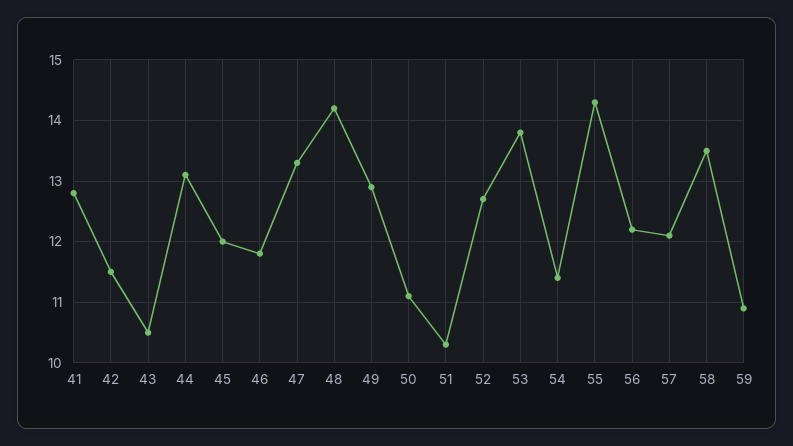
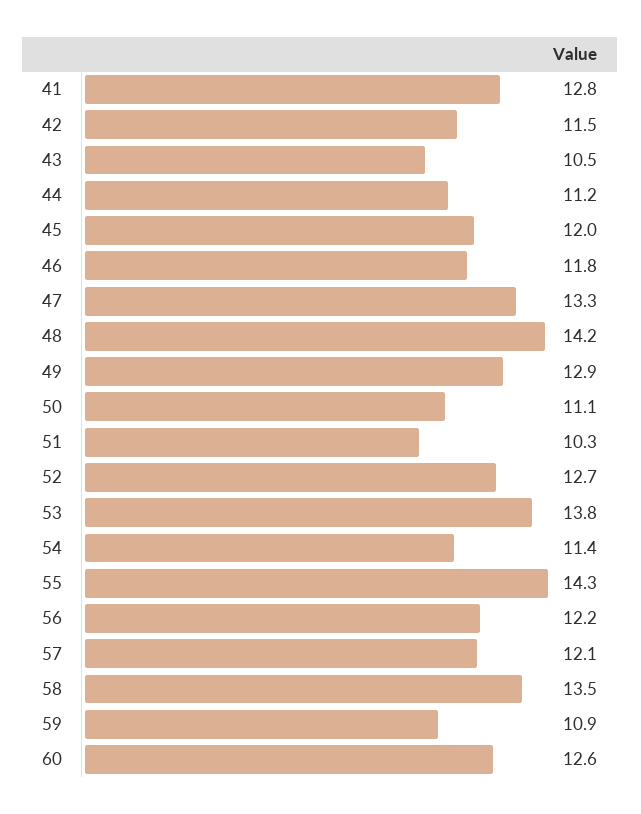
44: 13.1 -> 11.2
60: none -> 12.6

